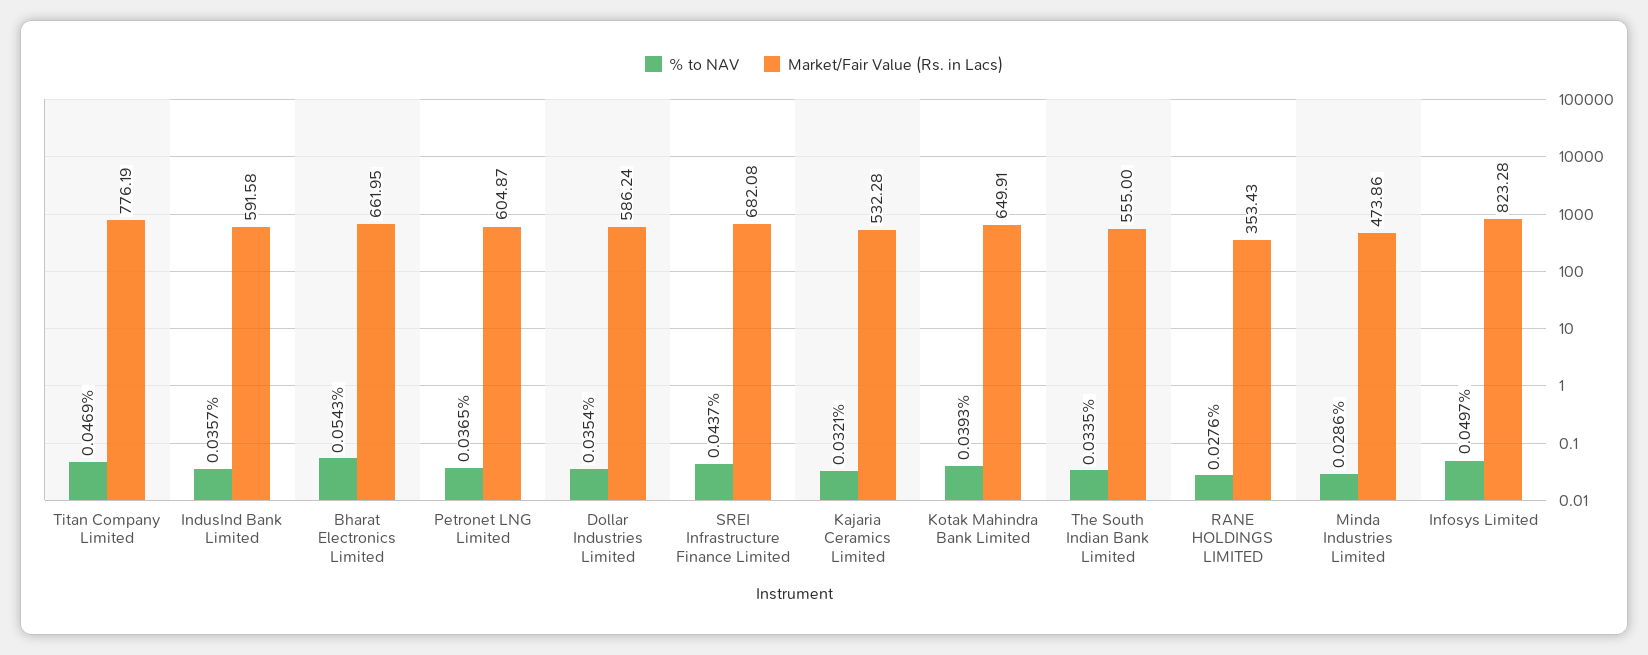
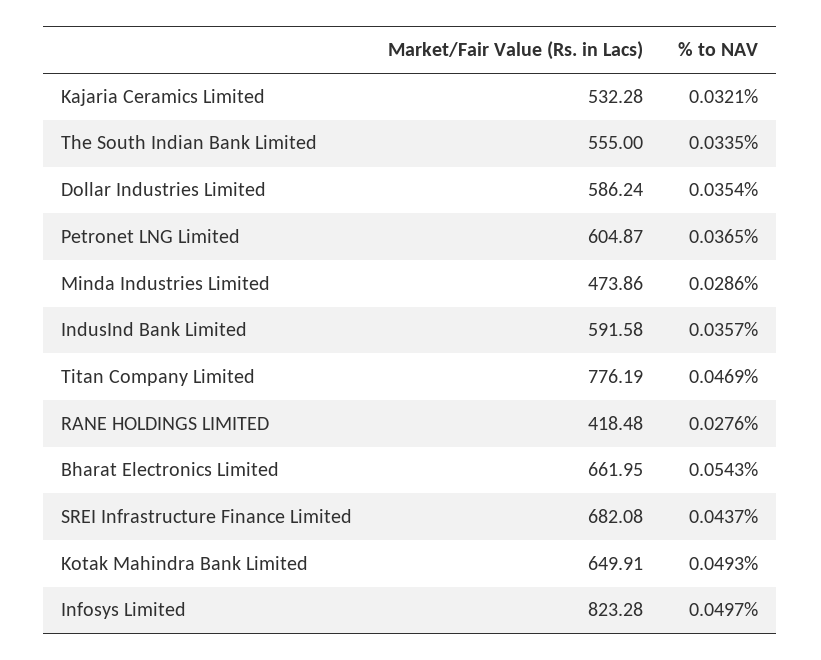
% to NAV, Kotak Mahindra Bank Limited: 0.0393 -> 0.0493
Market/Fair Value (Rs. in Lacs), RANE HOLDINGS LIMITED: 353.43 -> 418.48

